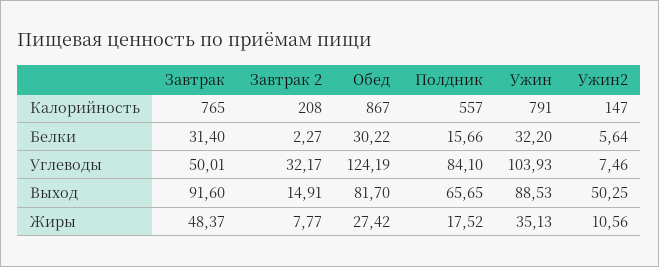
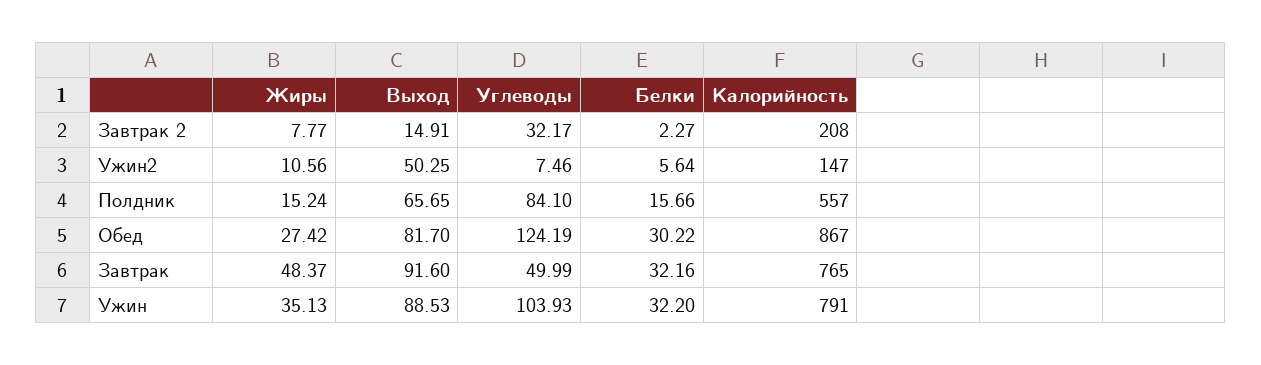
Завтрак, Белки: 31.4 -> 32.16
Завтрак, Углеводы: 50.01 -> 49.99
Полдник, Жиры: 17.52 -> 15.24

